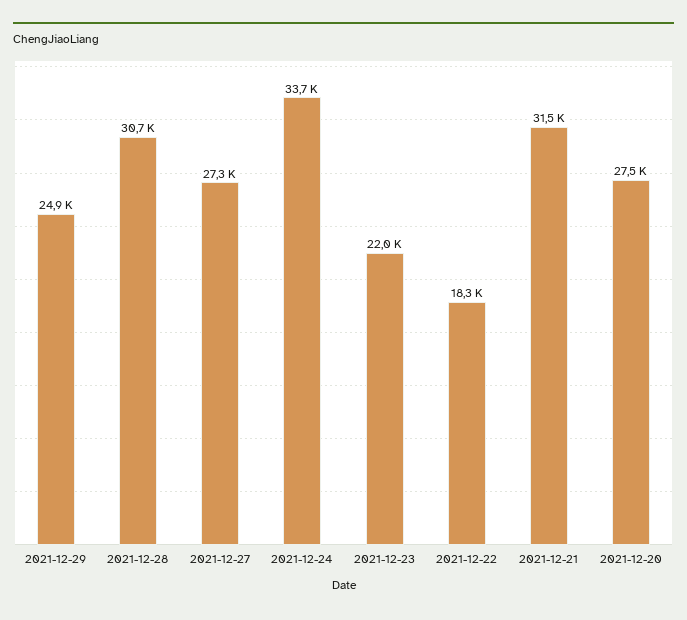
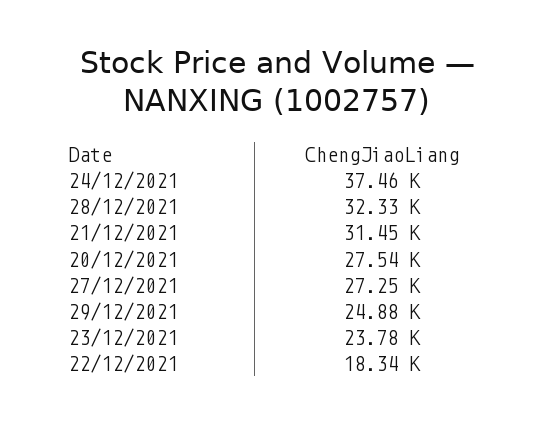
2021-12-28: 30700 -> 32330
2021-12-24: 33700 -> 37460
2021-12-23: 22000 -> 23780

